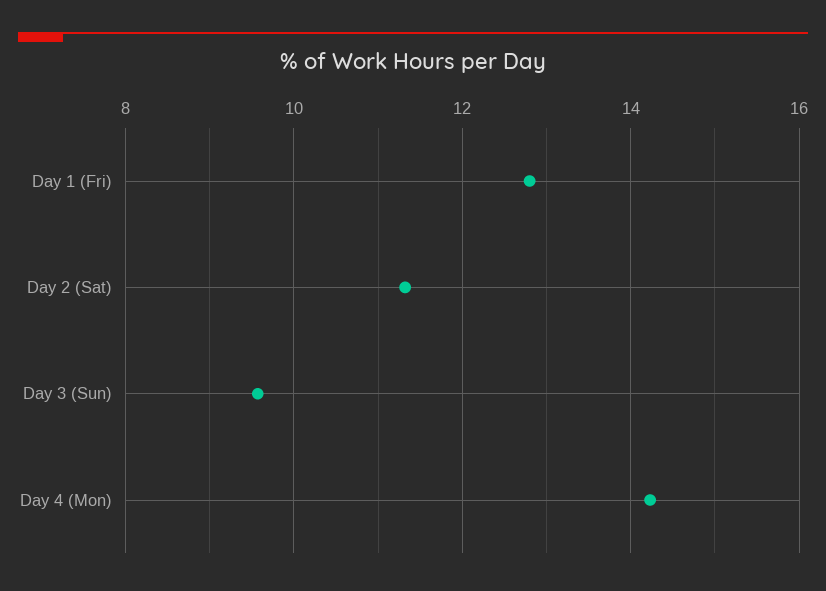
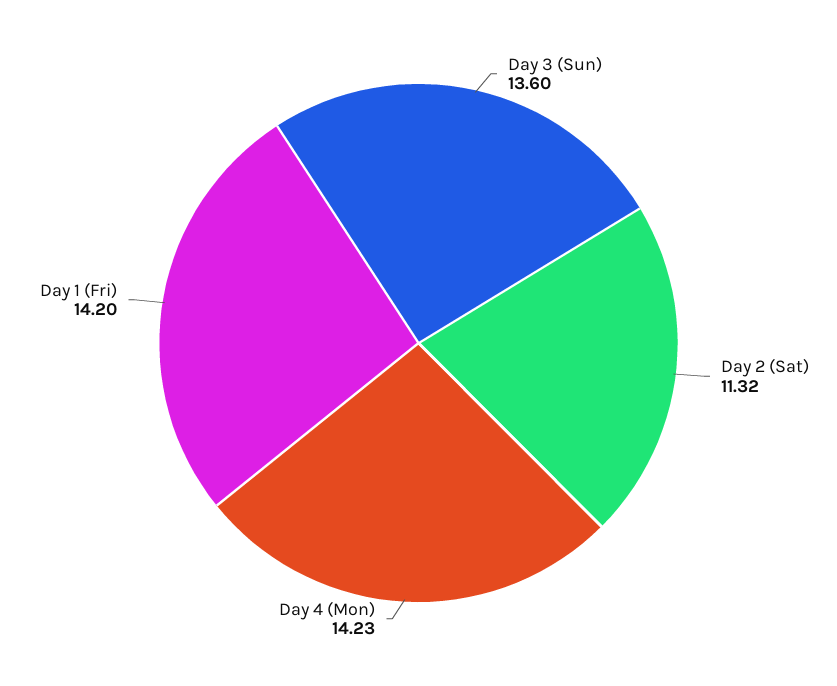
Day 1 (Fri): 12.8 -> 14.2
Day 3 (Sun): 9.6 -> 13.6

